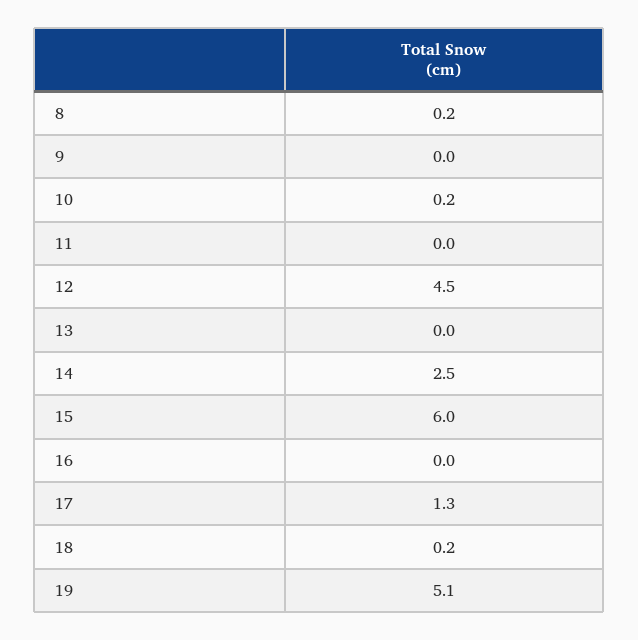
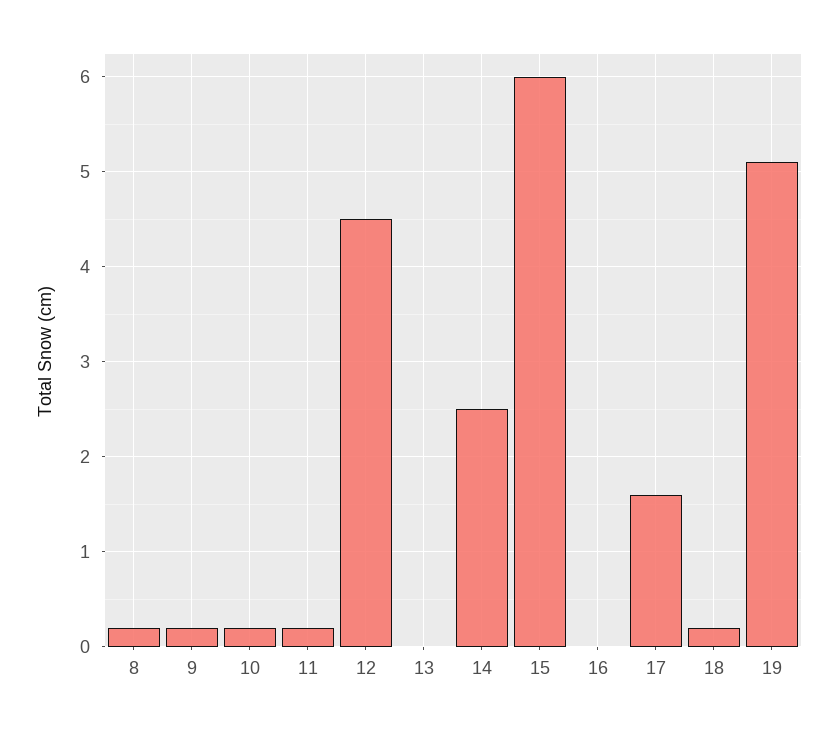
9: 0 -> 0.2
11: 0 -> 0.2
17: 1.3 -> 1.6

